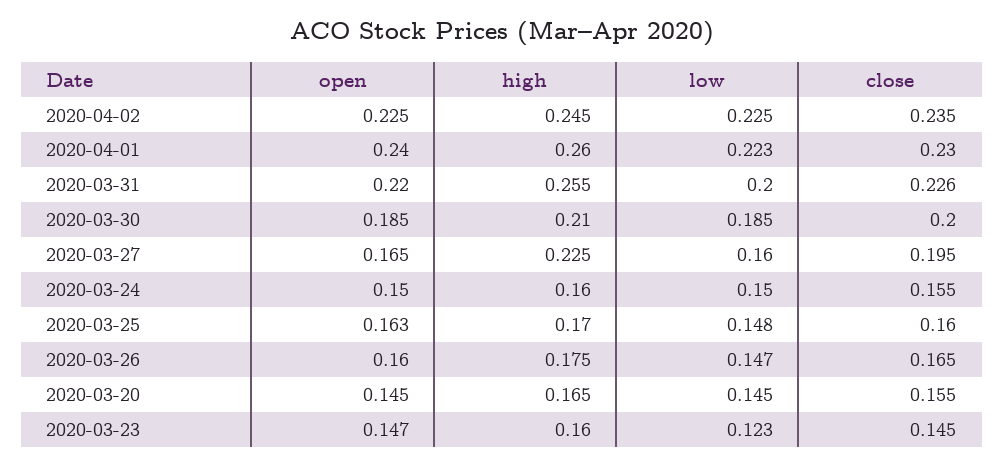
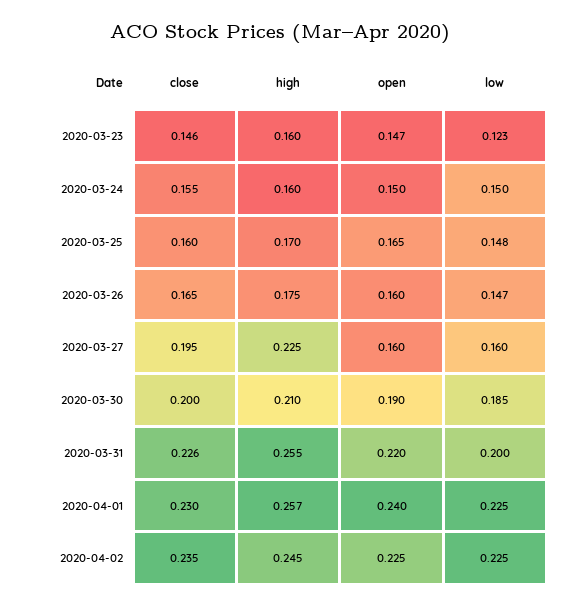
high, 2020-04-01: 0.26 -> 0.257
low, 2020-04-01: 0.223 -> 0.225
open, 2020-03-30: 0.185 -> 0.19
open, 2020-03-27: 0.165 -> 0.16
open, 2020-03-25: 0.163 -> 0.165
open, 2020-03-20: 0.145 -> none
high, 2020-03-20: 0.165 -> none
low, 2020-03-20: 0.145 -> none
close, 2020-03-20: 0.155 -> none
close, 2020-03-23: 0.145 -> 0.146

